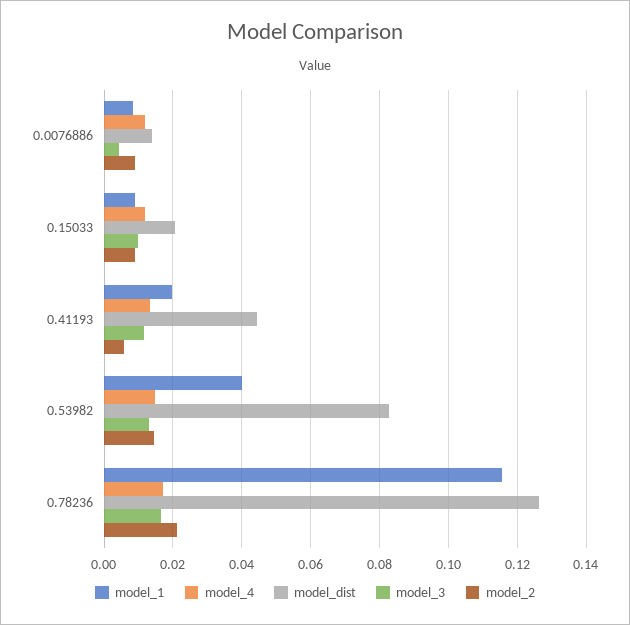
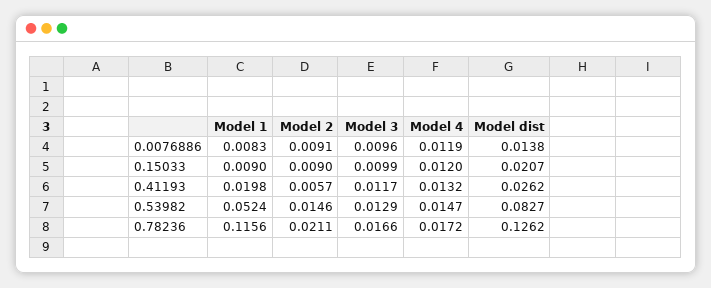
model_3, 0.0076886: 0.004 -> 0.0096
model_dist, 0.41193: 0.044 -> 0.0262
model_1, 0.53982: 0.04 -> 0.0524

